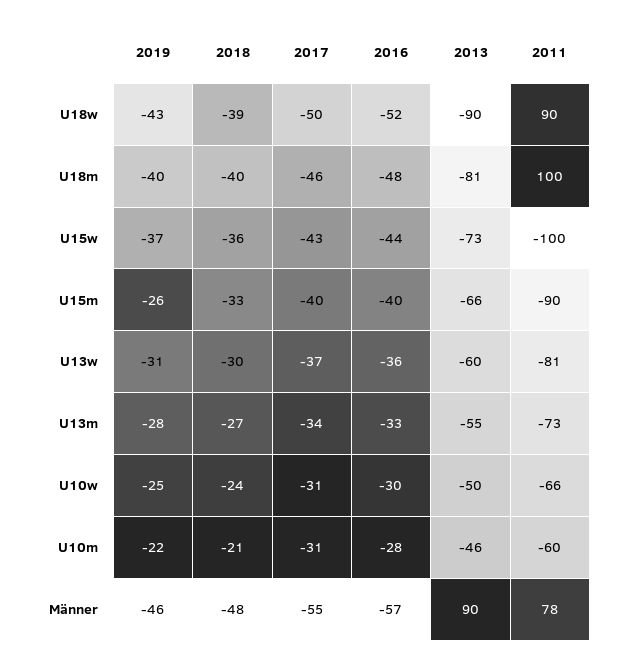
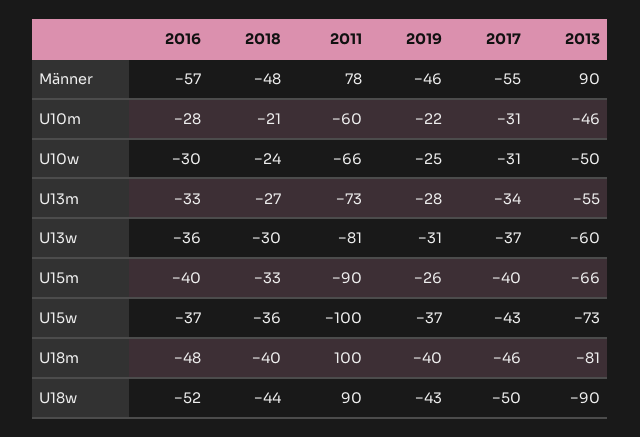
2018, U18w: -39 -> -44
2016, U15w: -44 -> -37

